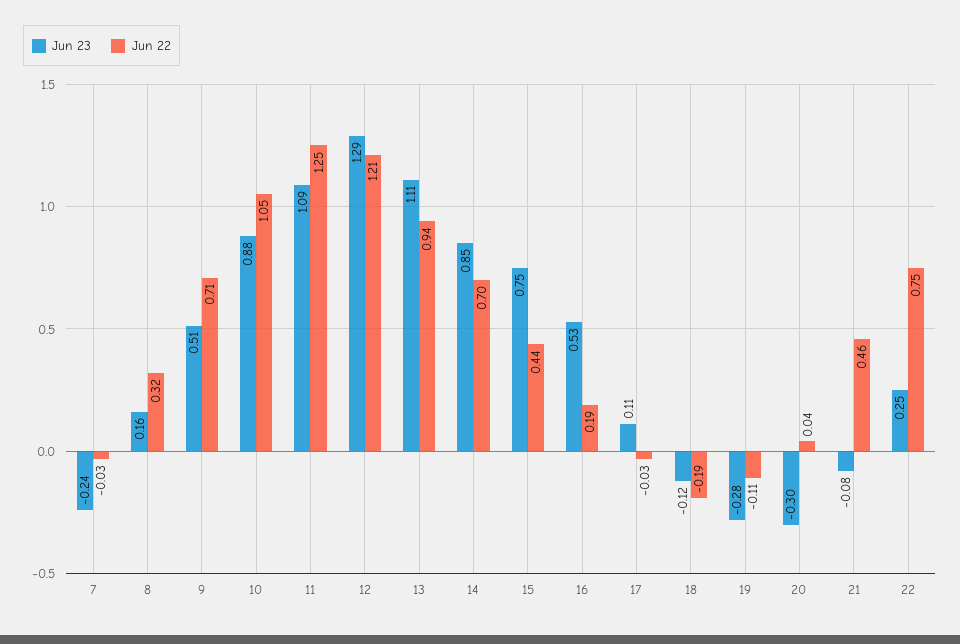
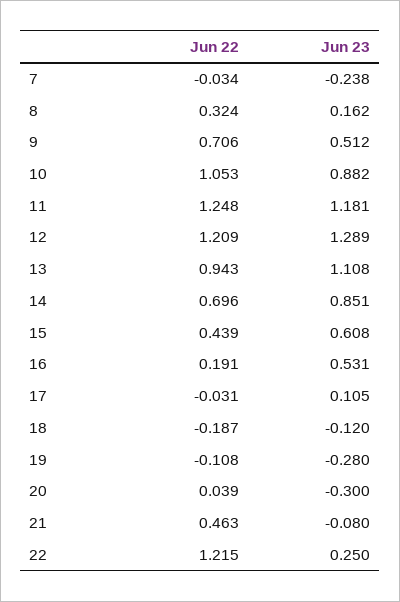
Jun 23, 11: 1.09 -> 1.181
Jun 23, 15: 0.75 -> 0.608
Jun 22, 22: 0.75 -> 1.215

